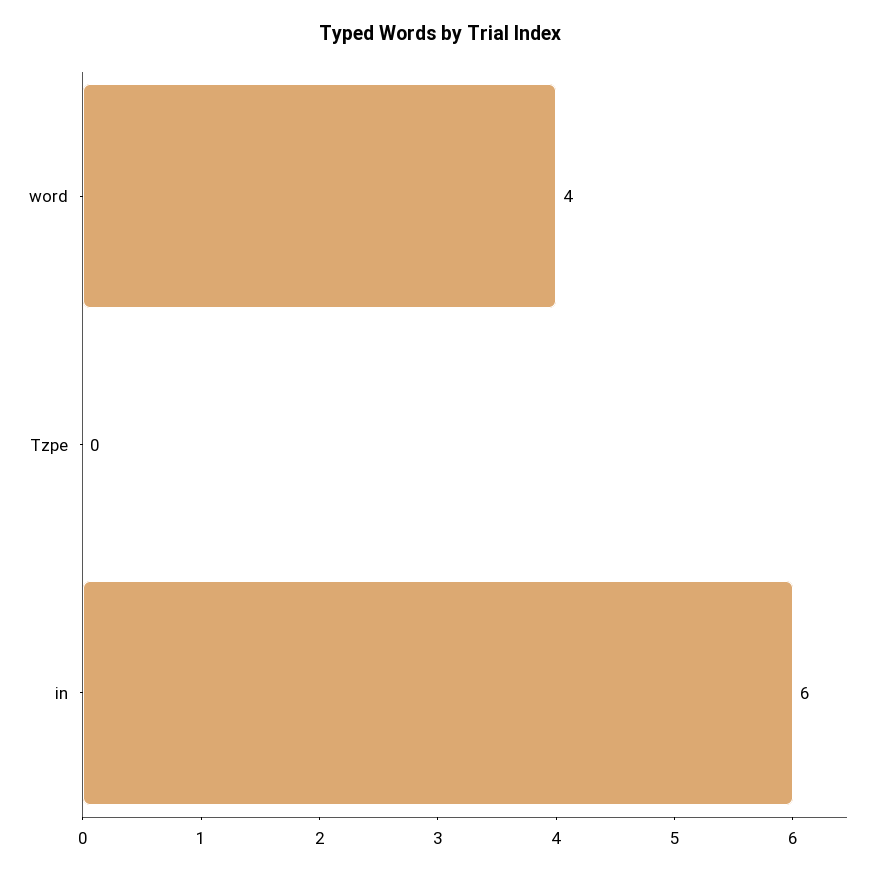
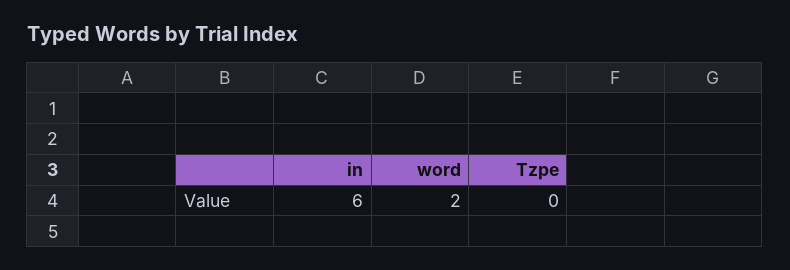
word: 4 -> 2

